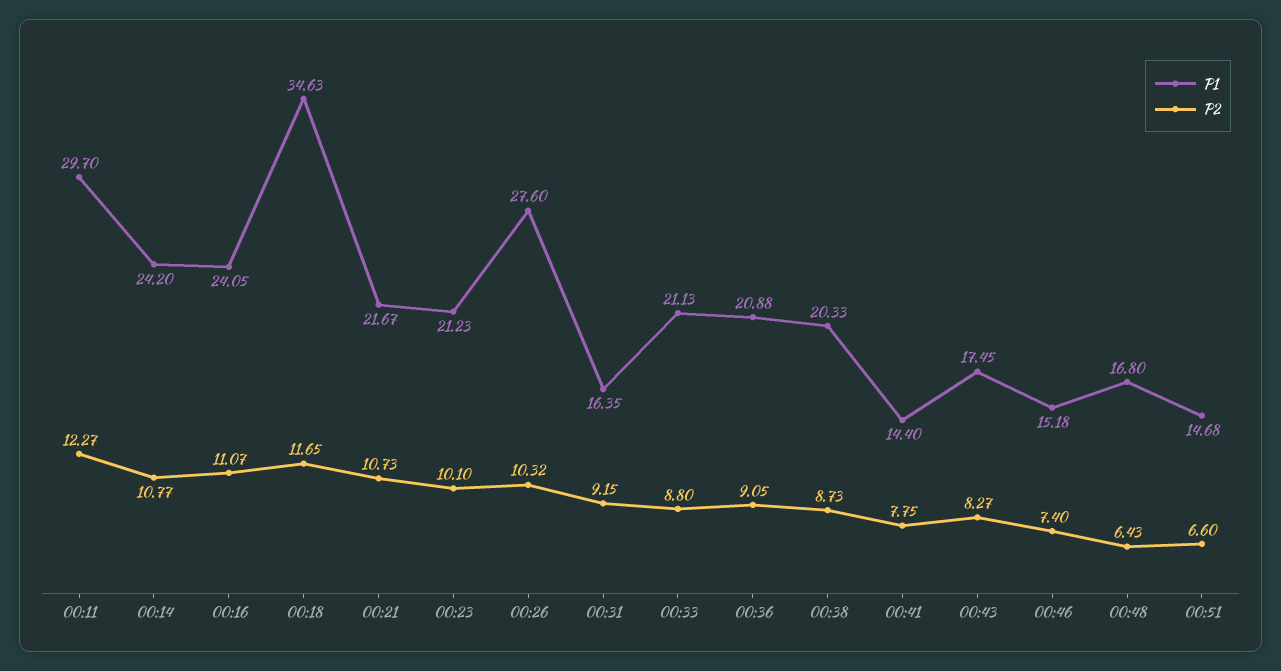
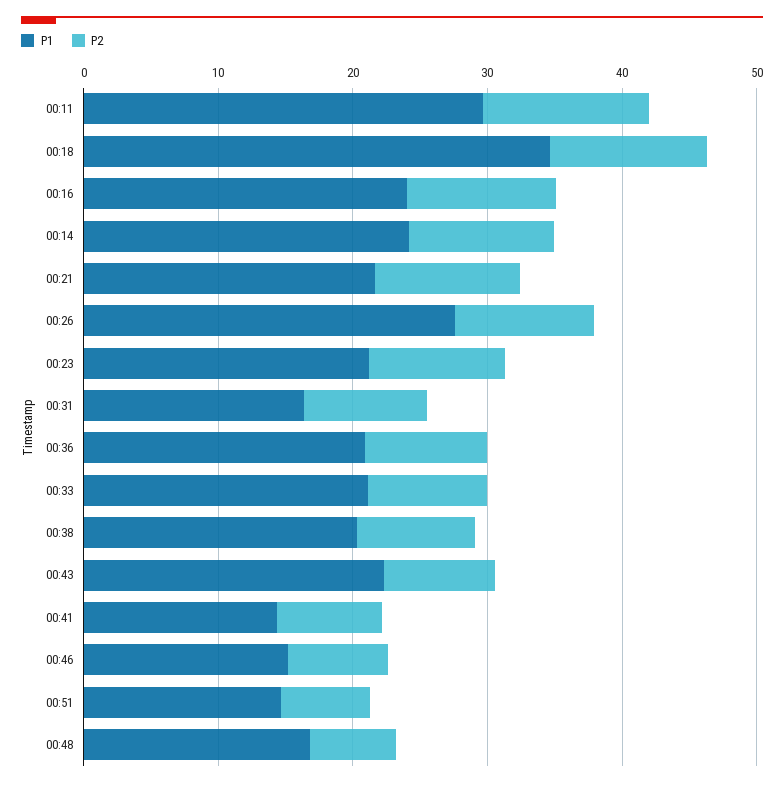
P1, 00:43: 17.45 -> 22

